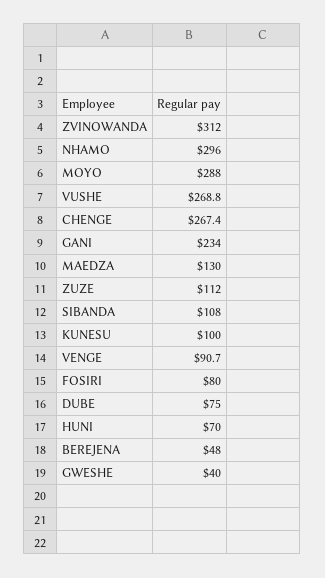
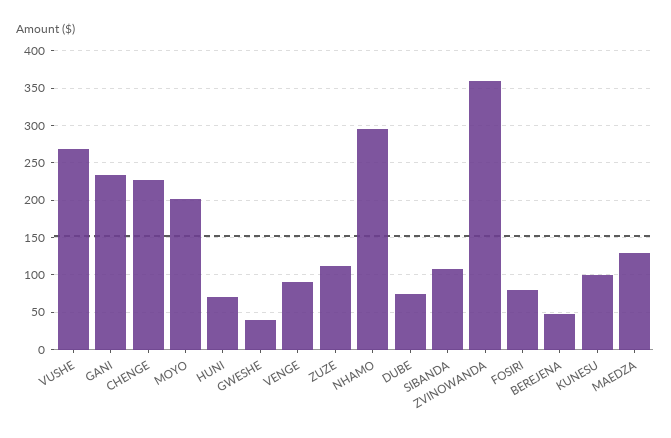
ZVINOWANDA: 312 -> 360
MOYO: 288 -> 200
CHENGE: 267.4 -> 230

